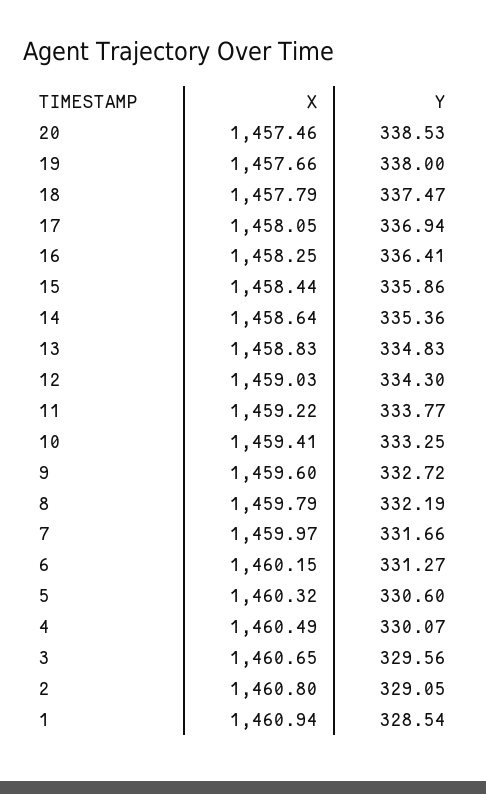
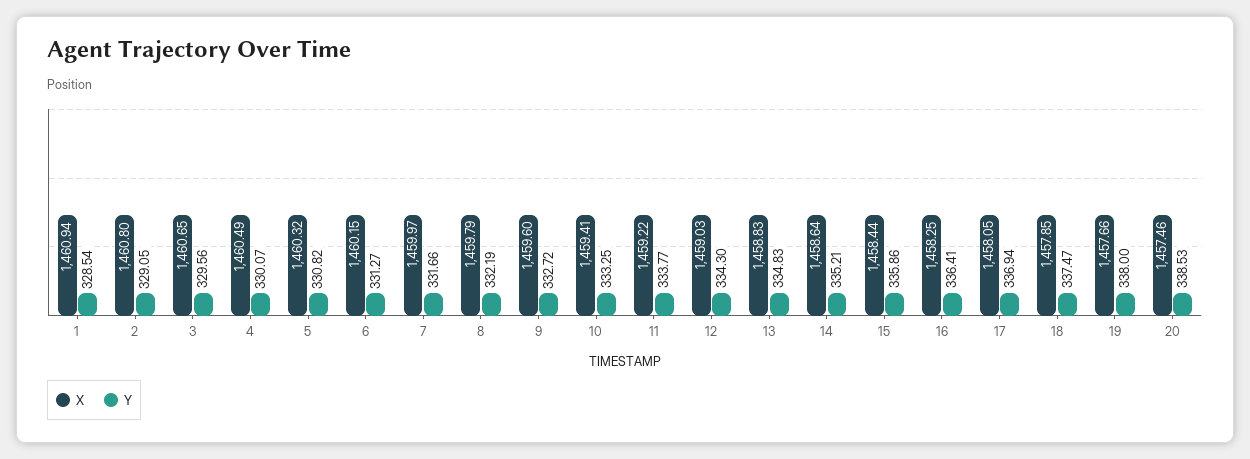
X, 18: 1457.79 -> 1457.85
Y, 14: 335.36 -> 335.21
Y, 5: 330.6 -> 330.82

